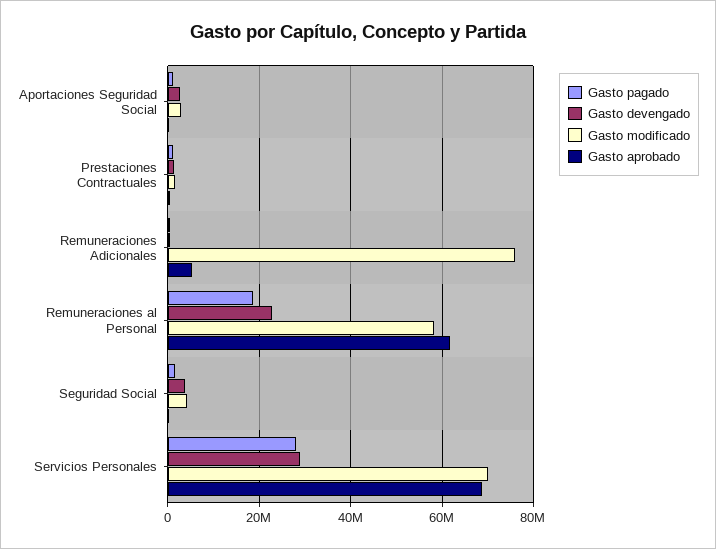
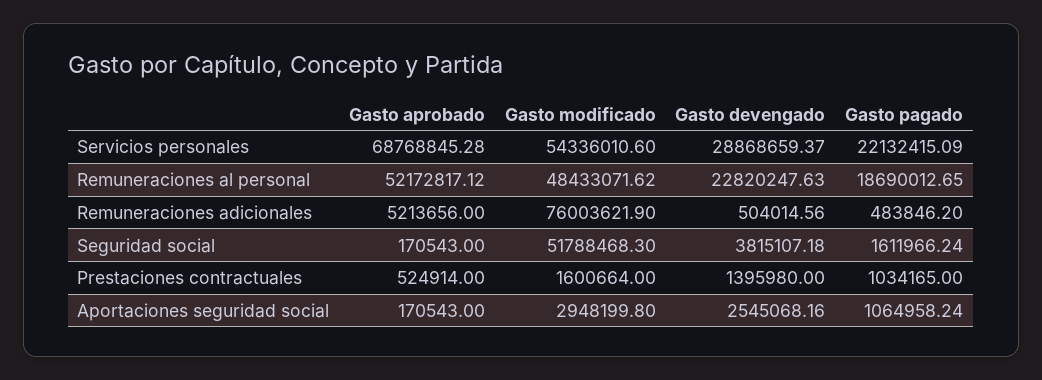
Gasto modificado, Remuneraciones al Personal: 58000000 -> 48433071.62
Gasto aprobado, Remuneraciones al Personal: 62000000 -> 52172817.12
Gasto modificado, Seguridad Social: 4000000 -> 51788468.3
Gasto pagado, Servicios Personales: 28000000 -> 22132415.09
Gasto modificado, Servicios Personales: 70000000 -> 54336010.6

